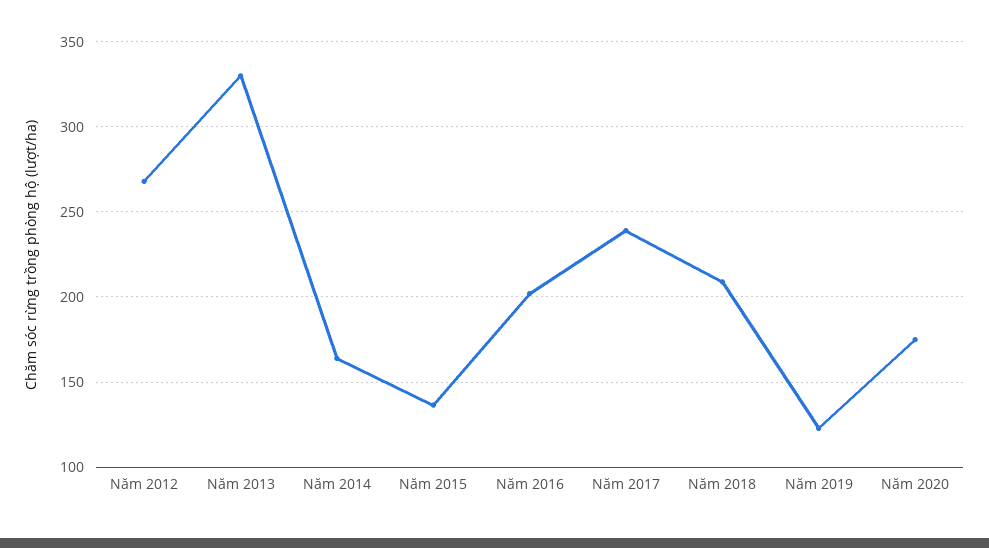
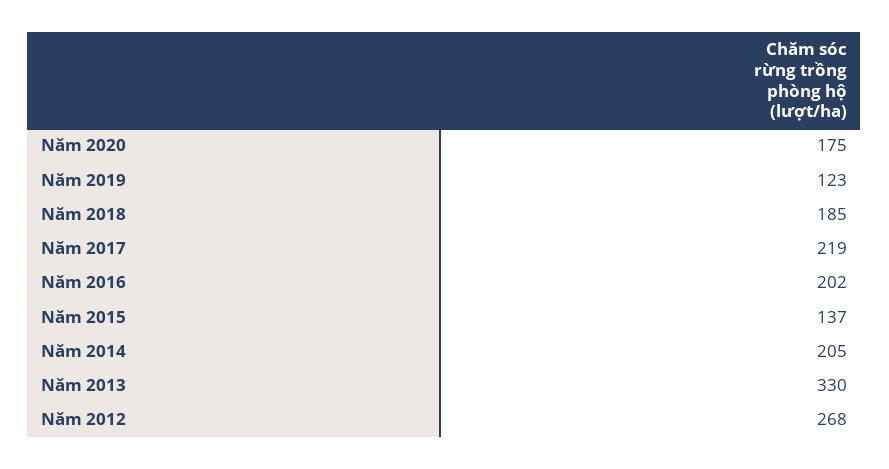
Năm 2014: 165 -> 205
Năm 2017: 240 -> 219
Năm 2018: 210 -> 185

